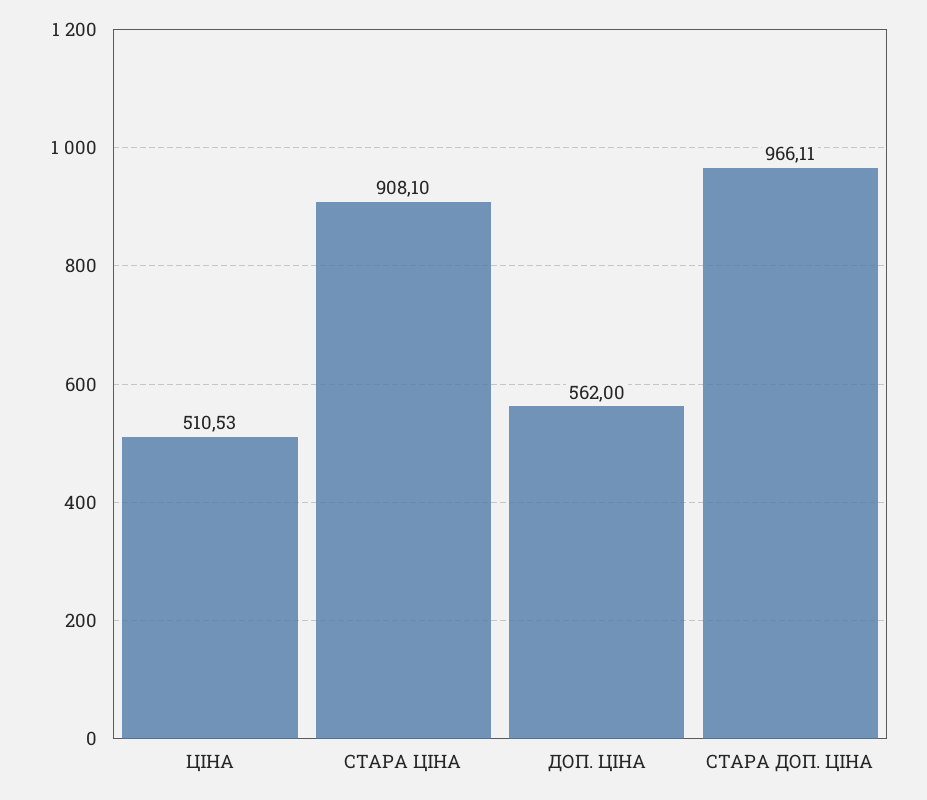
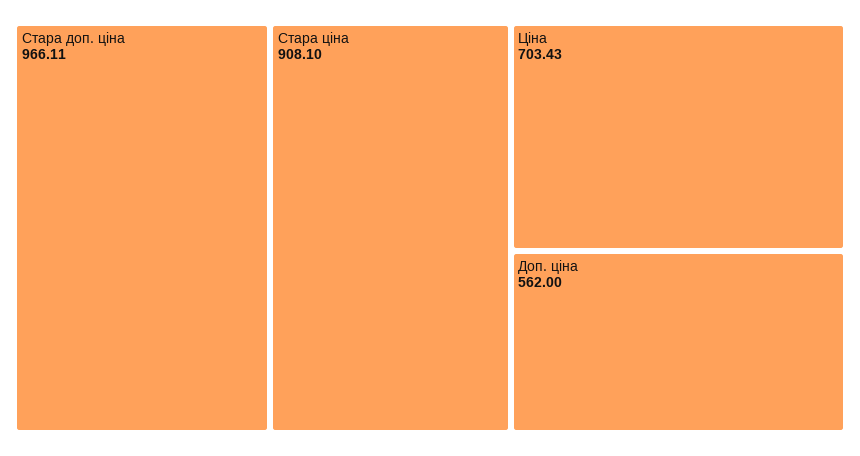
ЦІНА: 510.53 -> 703.43

